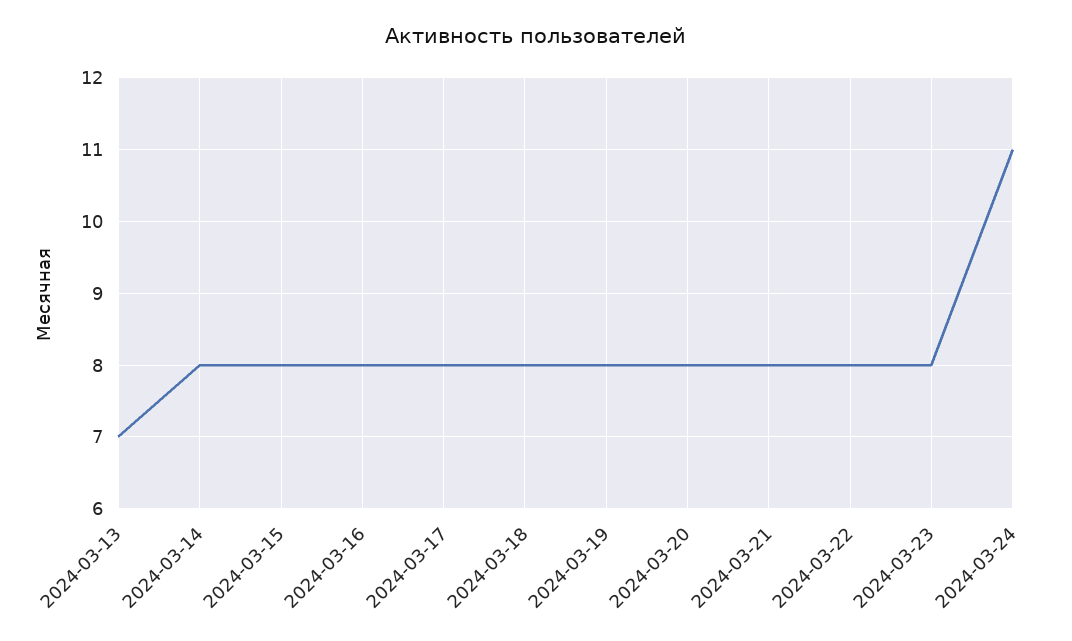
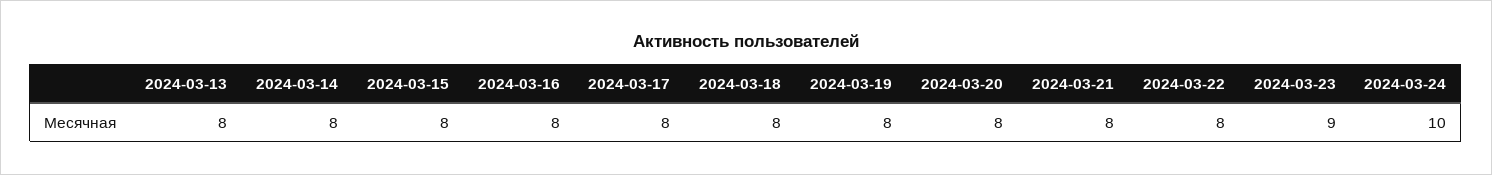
2024-03-13: 7 -> 8
2024-03-23: 8 -> 9
2024-03-24: 11 -> 10

